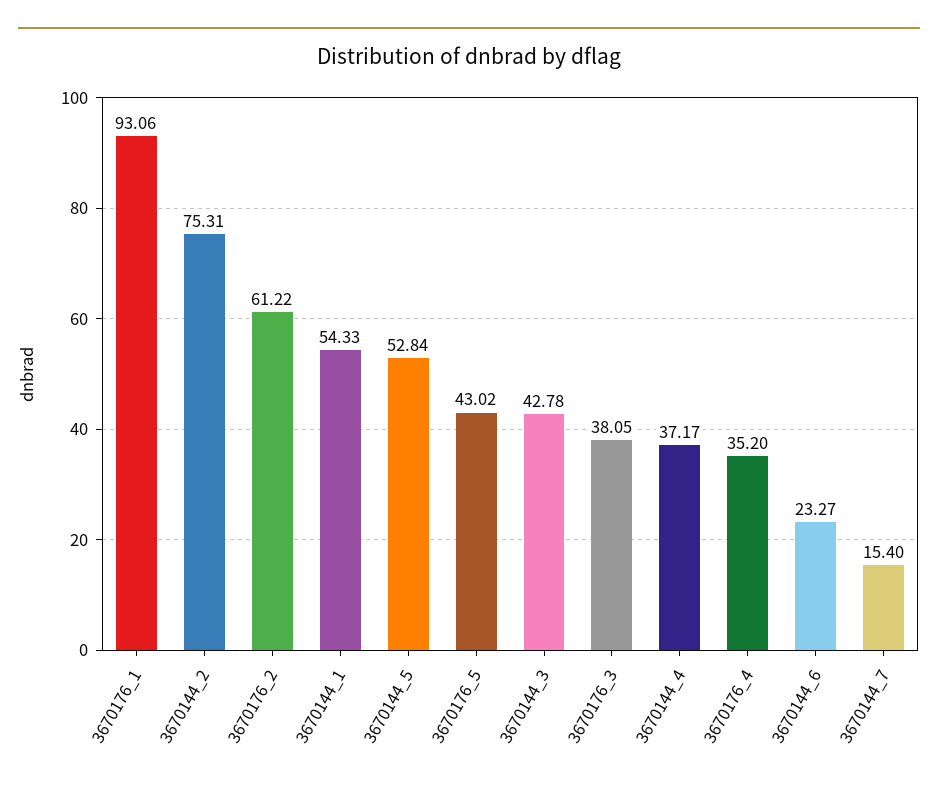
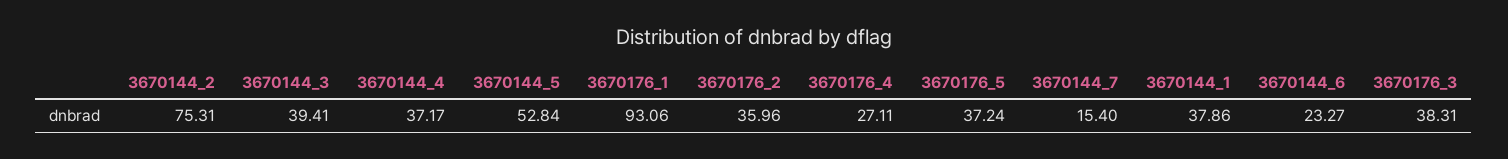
3670176_2: 61.22 -> 35.96
3670144_1: 54.33 -> 37.86
3670176_5: 43.02 -> 37.24
3670144_3: 42.78 -> 39.41
3670176_3: 38.05 -> 38.31
3670176_4: 35.2 -> 27.11

